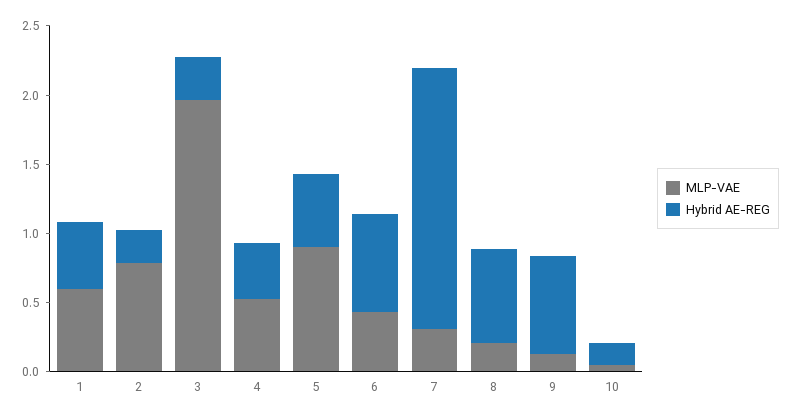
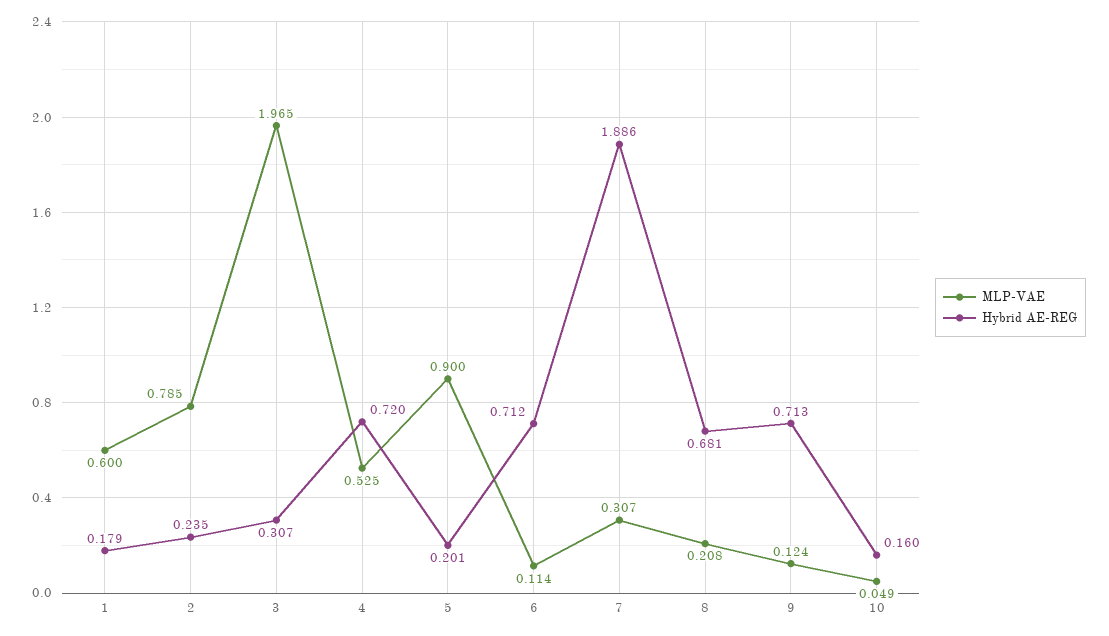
Hybrid AE-REG, 1: 0.5 -> 0.179
Hybrid AE-REG, 4: 0.4 -> 0.72
Hybrid AE-REG, 5: 0.5 -> 0.201
MLP-VAE, 6: 0.4 -> 0.114

